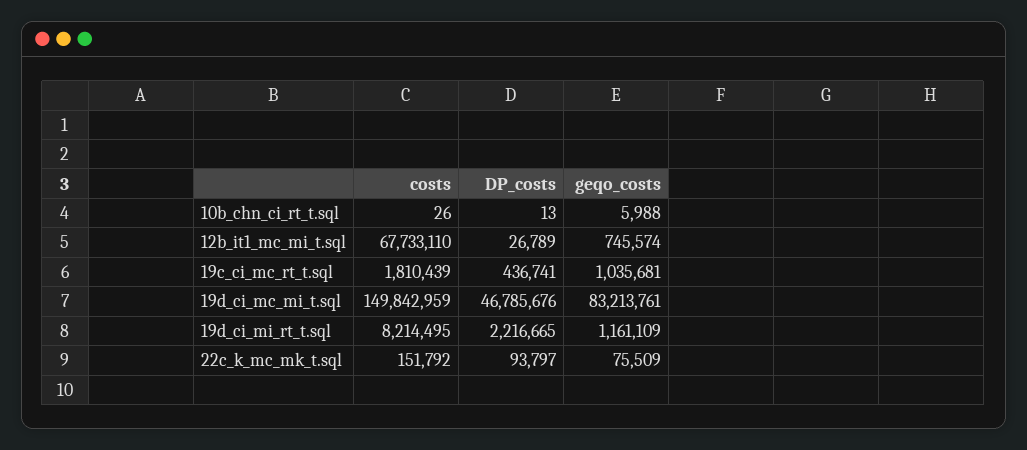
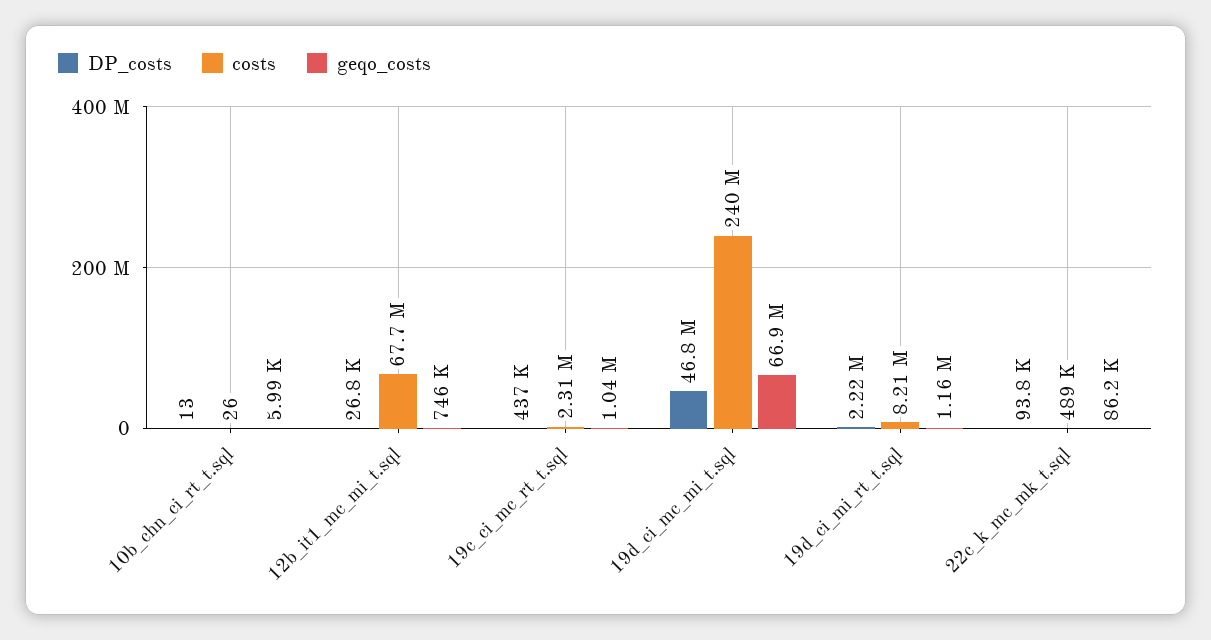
costs, 19c_ci_mc_rt_t.sql: 1810439 -> 2310000
costs, 19d_ci_mc_mi_t.sql: 149842959 -> 240000000
geqo_costs, 19d_ci_mc_mi_t.sql: 83213761 -> 66900000
costs, 22c_k_mc_mk_t.sql: 151792 -> 489000
geqo_costs, 22c_k_mc_mk_t.sql: 75509 -> 86200

